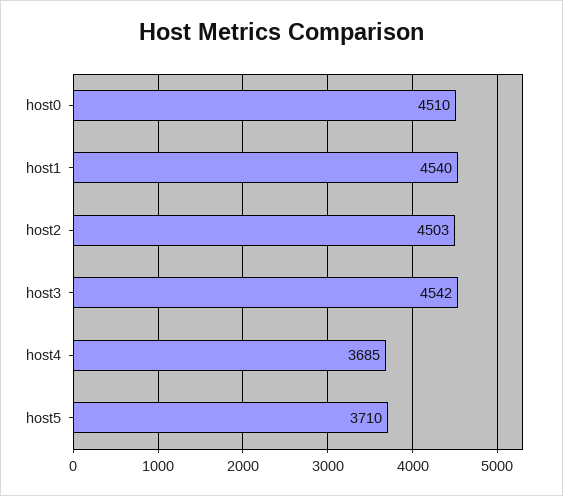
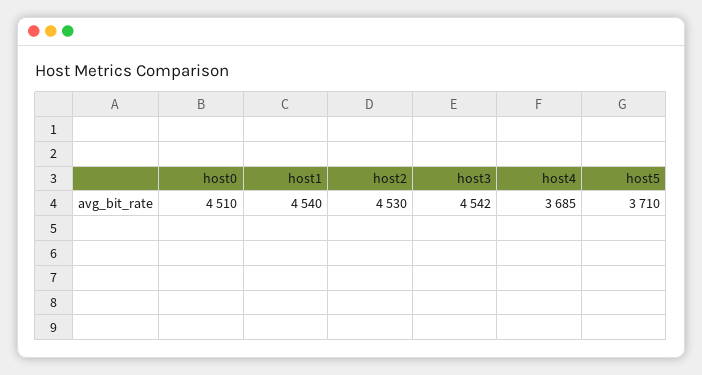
host2: 4503 -> 4530

